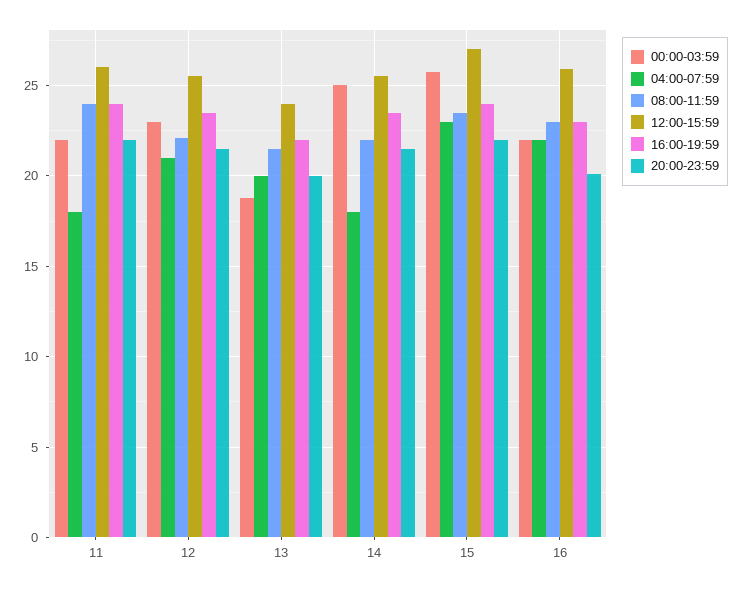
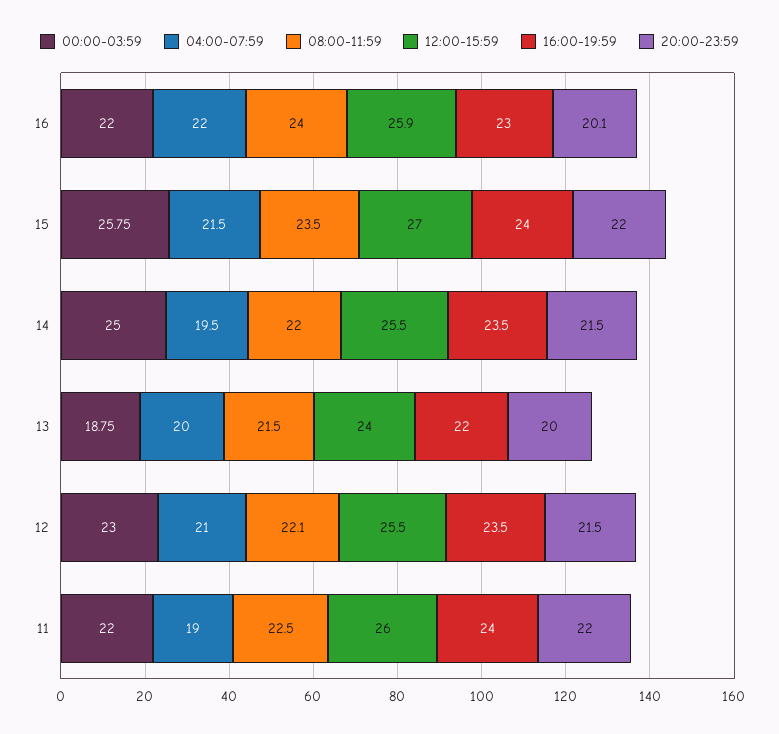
04:00-07:59, 11: 18 -> 19
08:00-11:59, 11: 24 -> 22.5
04:00-07:59, 14: 18 -> 19.5
04:00-07:59, 15: 23 -> 21.5
08:00-11:59, 16: 23 -> 24

